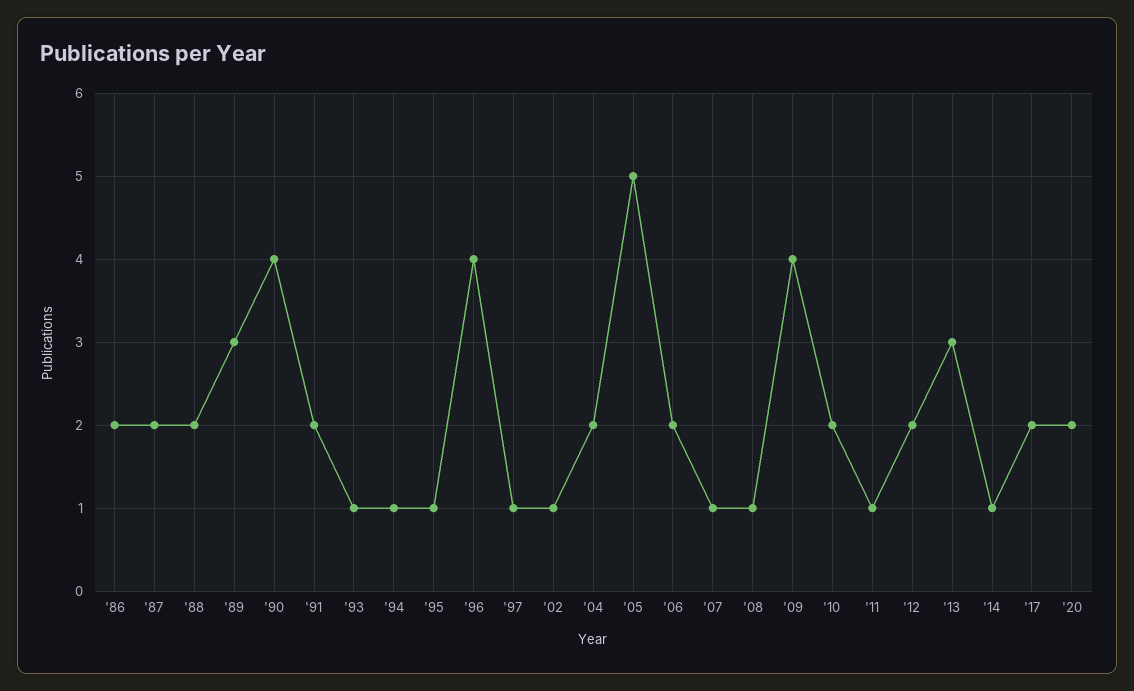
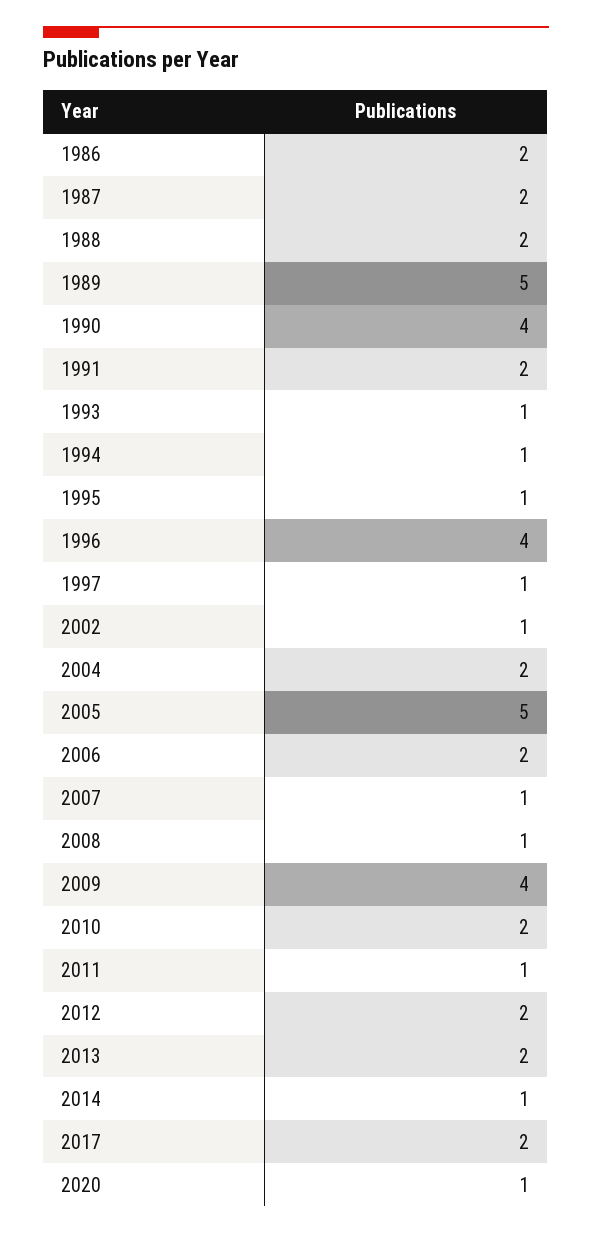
'89: 3 -> 5
'13: 3 -> 2
'20: 2 -> 1

